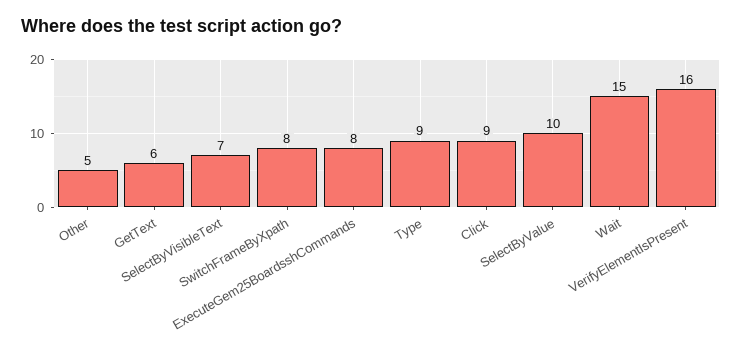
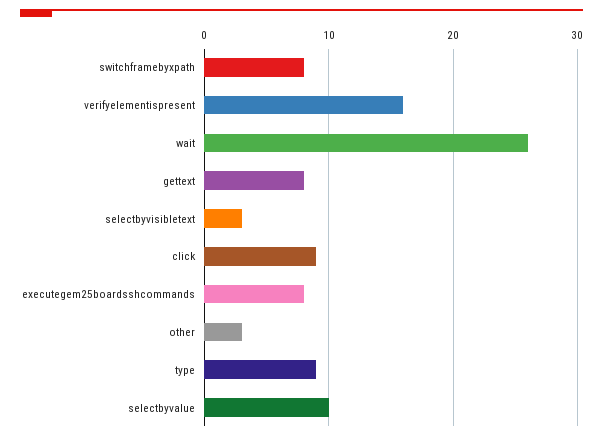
Other: 5 -> 3
GetText: 6 -> 8
SelectByVisibleText: 7 -> 3
Wait: 15 -> 26

